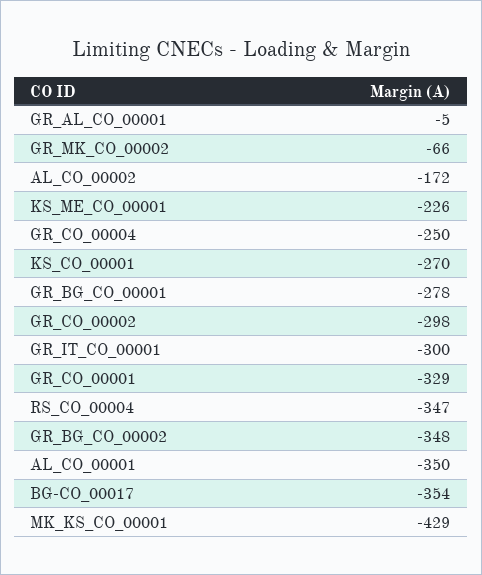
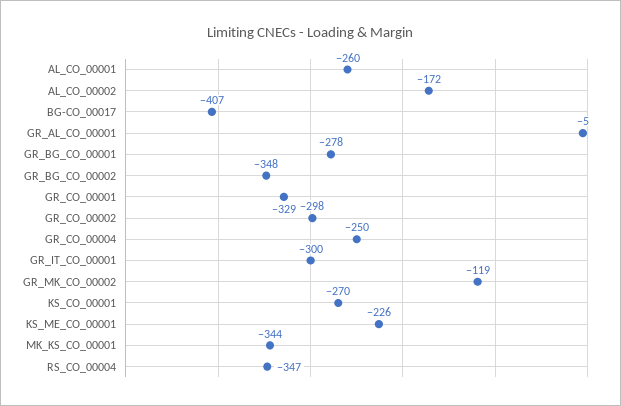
GR_MK_CO_00002: -66 -> -119
AL_CO_00001: -350 -> -260
BG-CO_00017: -354 -> -407
MK_KS_CO_00001: -429 -> -344

